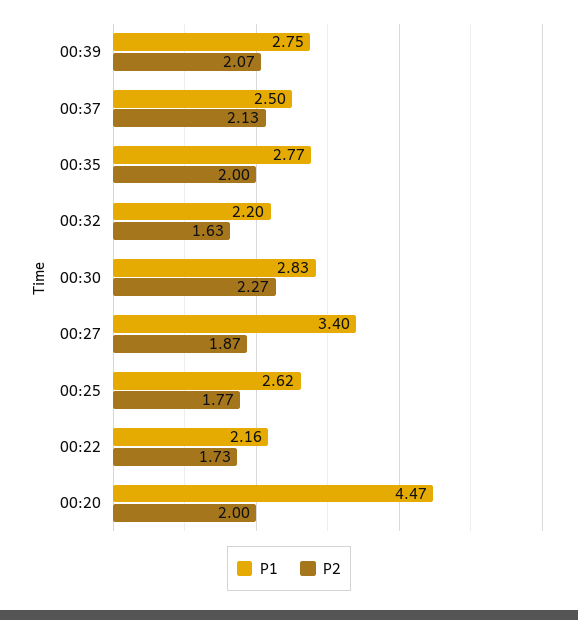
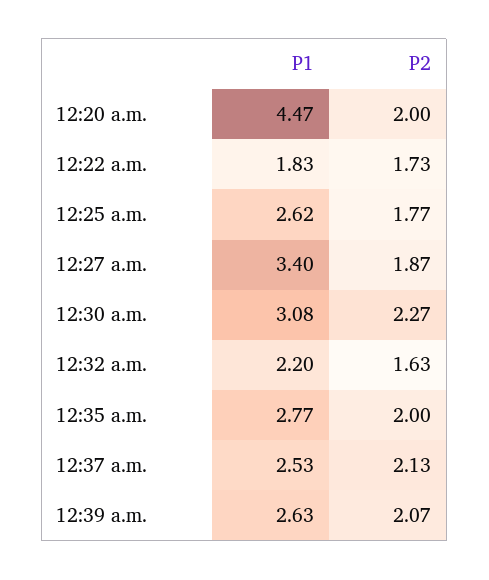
P1, 00:39: 2.75 -> 2.63
P1, 00:37: 2.5 -> 2.53
P1, 00:30: 2.83 -> 3.08
P1, 00:22: 2.16 -> 1.83

